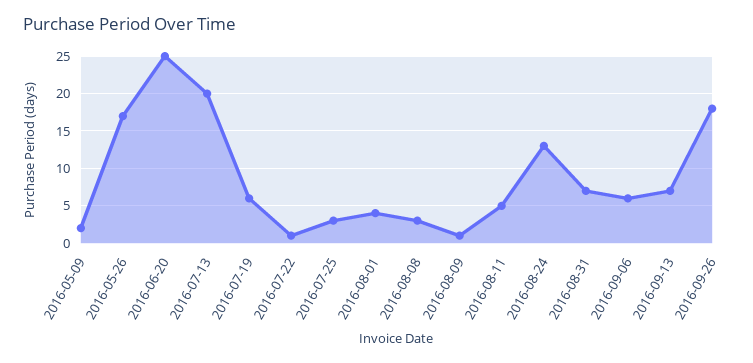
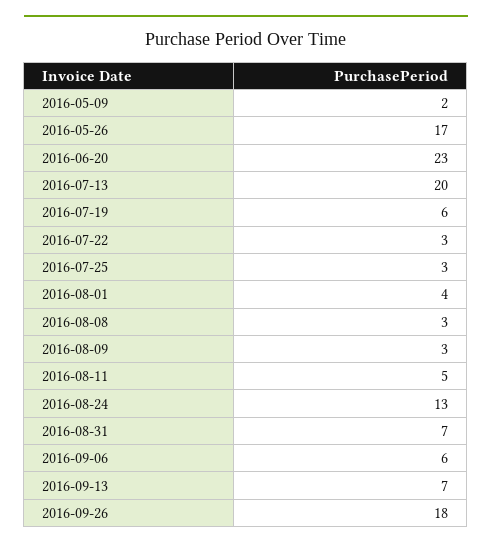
2016-06-20: 25 -> 23
2016-07-22: 1 -> 3
2016-08-09: 1 -> 3

